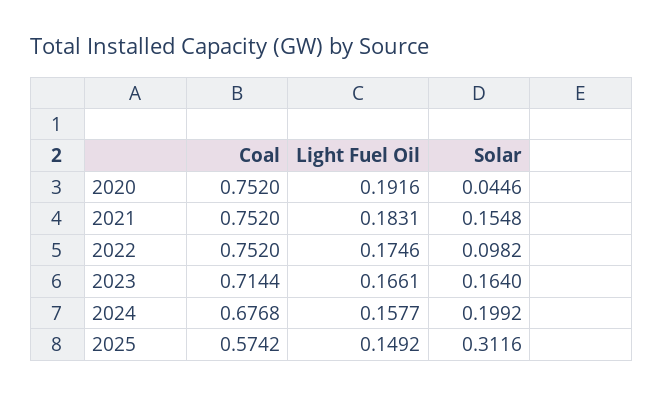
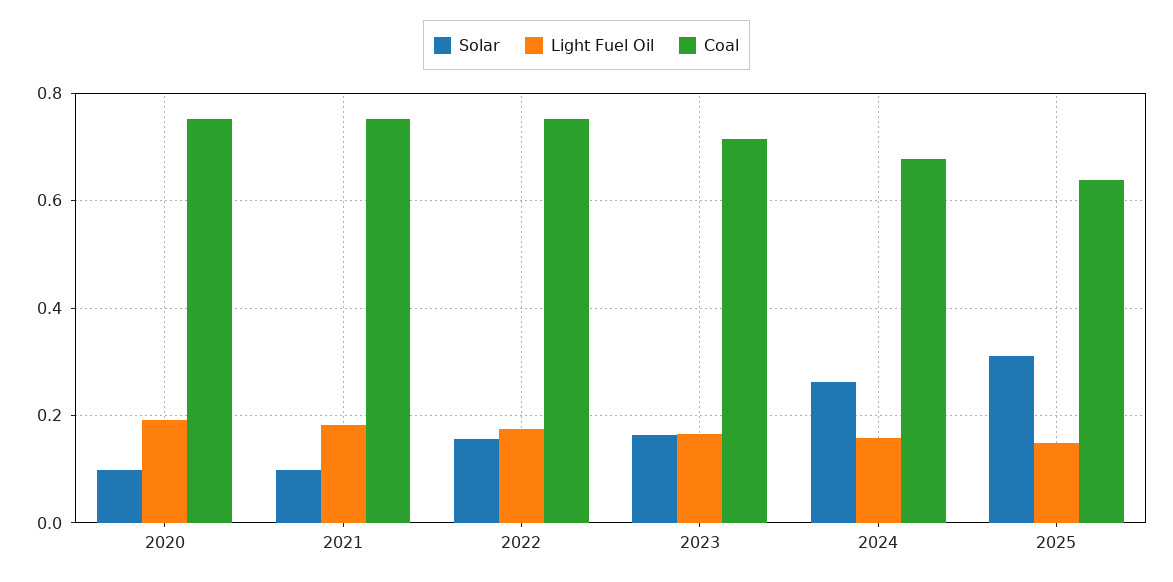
Solar, 2020: 0.0446 -> 0.1
Solar, 2021: 0.1548 -> 0.1
Solar, 2022: 0.0982 -> 0.16
Solar, 2024: 0.1992 -> 0.26
Coal, 2025: 0.5742 -> 0.64

